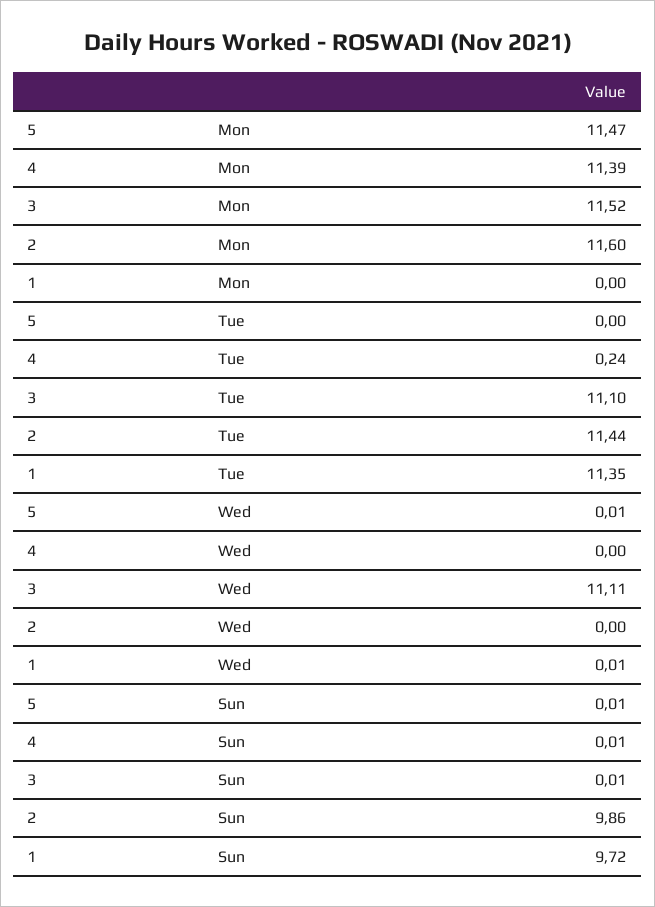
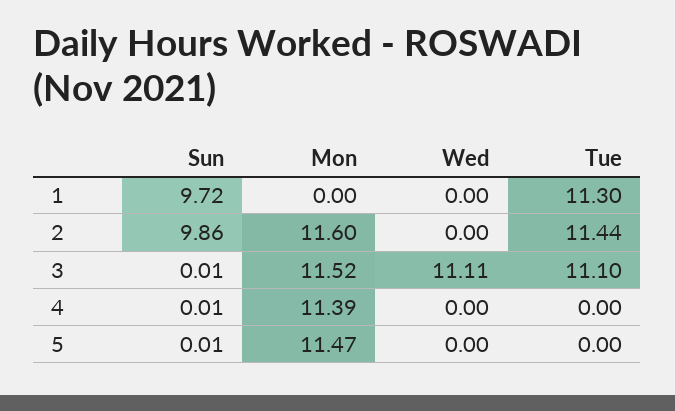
4, Tue: 0.24 -> 0
1, Tue: 11.35 -> 11.3
5, Wed: 0.01 -> 0
1, Wed: 0.01 -> 0

